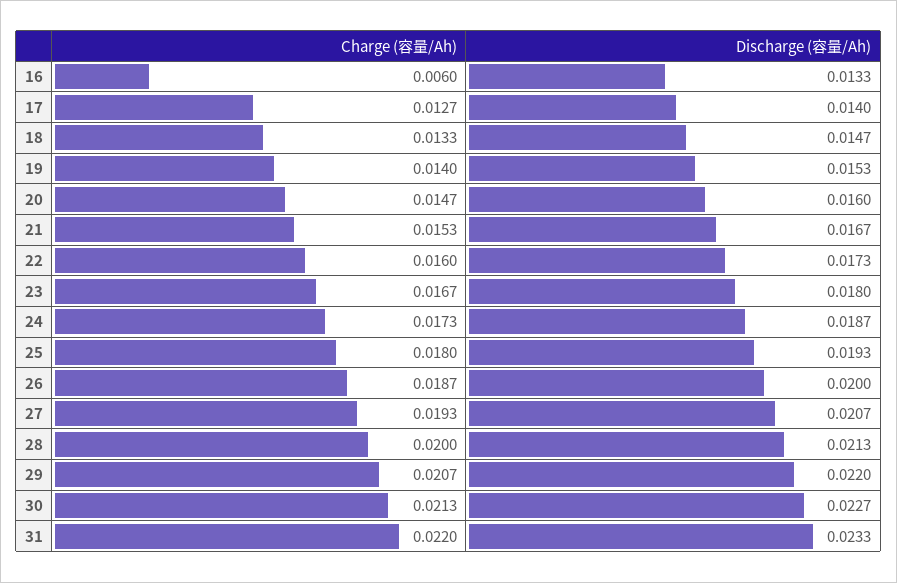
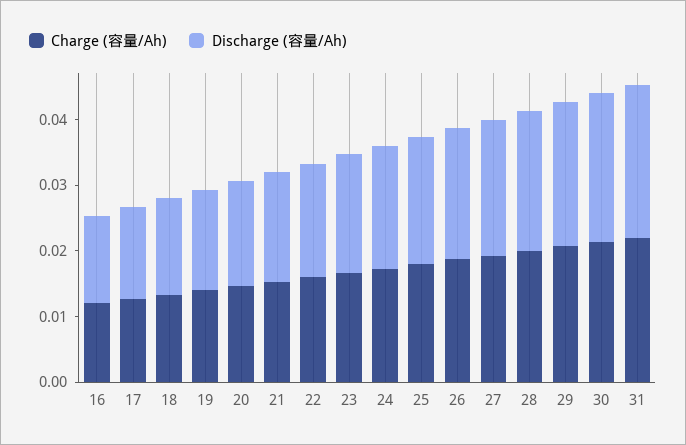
Charge (容量/Ah), 16: 0.006 -> 0.012

